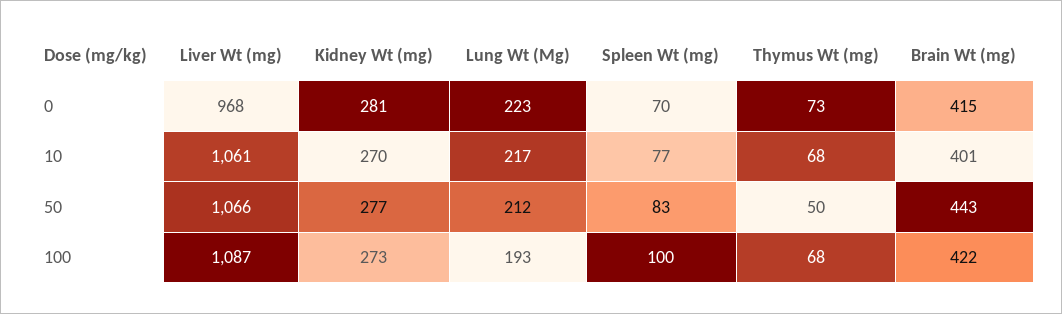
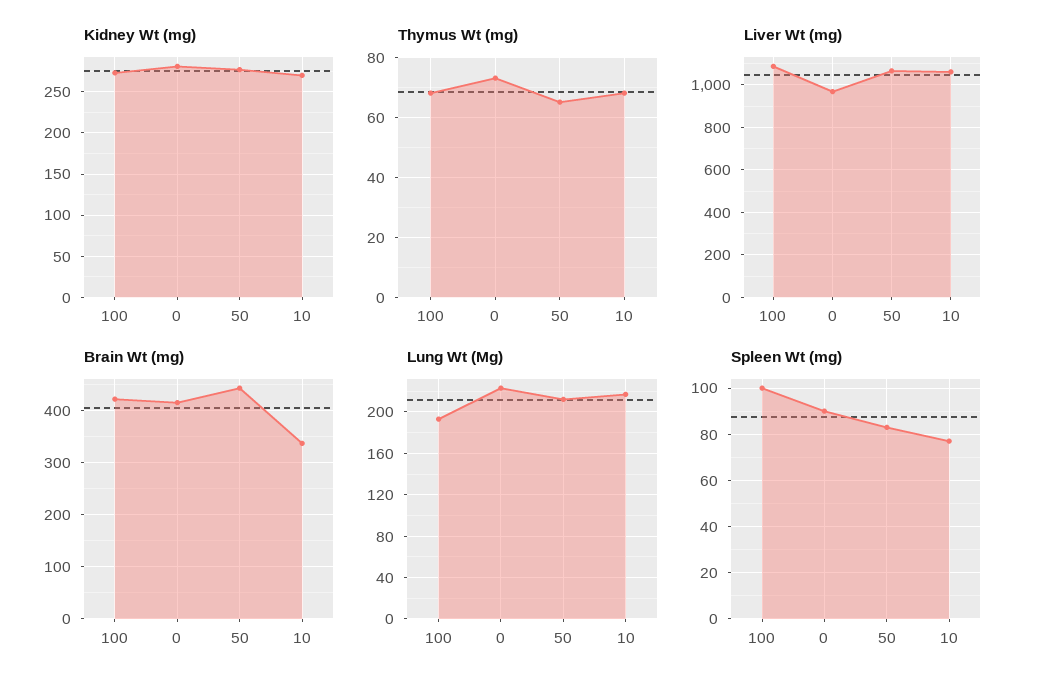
Spleen Wt (mg), 0: 70 -> 90
Brain Wt (mg), 10: 401 -> 340
Thymus Wt (mg), 50: 50 -> 65

